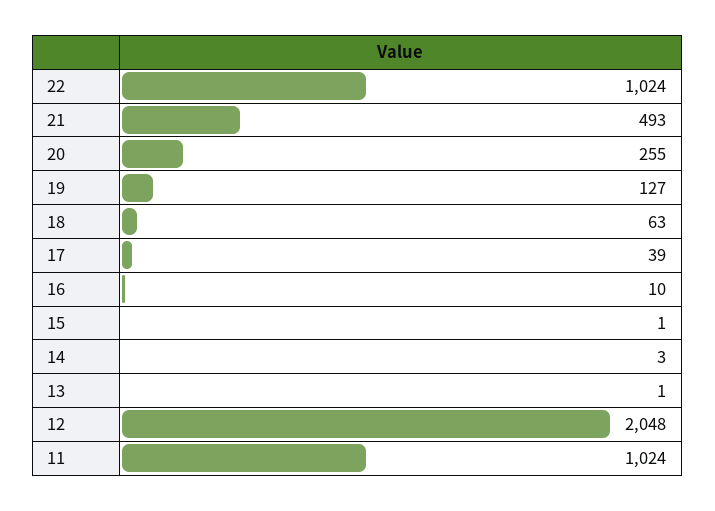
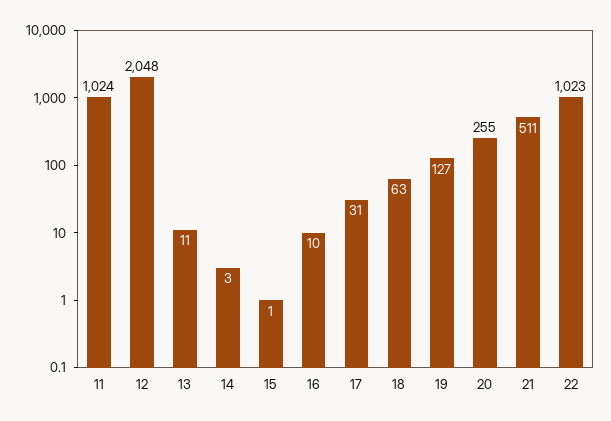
22: 1024 -> 1023
21: 493 -> 511
17: 39 -> 31
13: 1 -> 11

